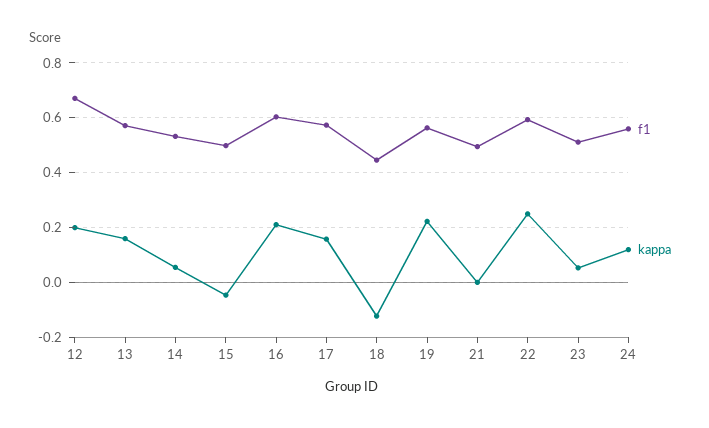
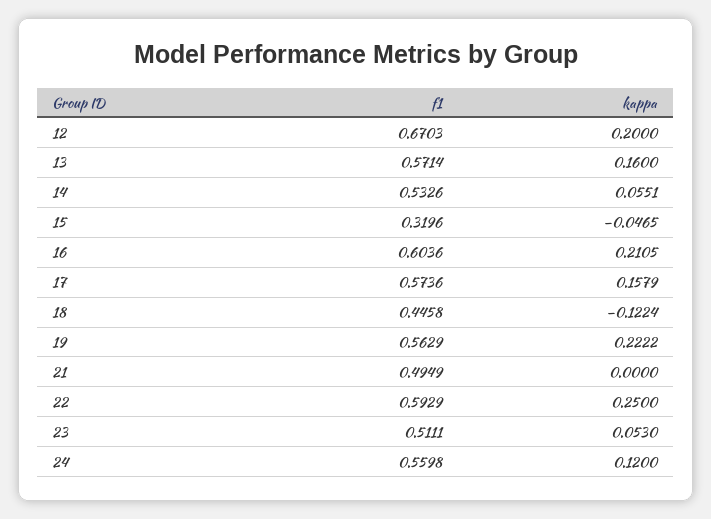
f1, 15: 0.5 -> 0.3196

